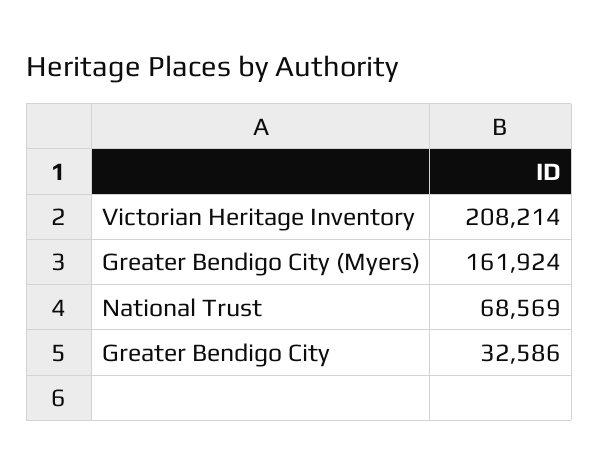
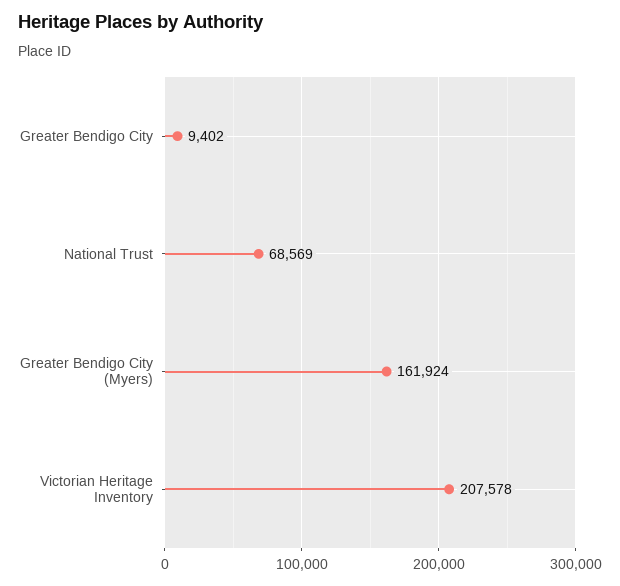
Victorian Heritage Inventory: 208214 -> 207578
Greater Bendigo City: 32586 -> 9402

